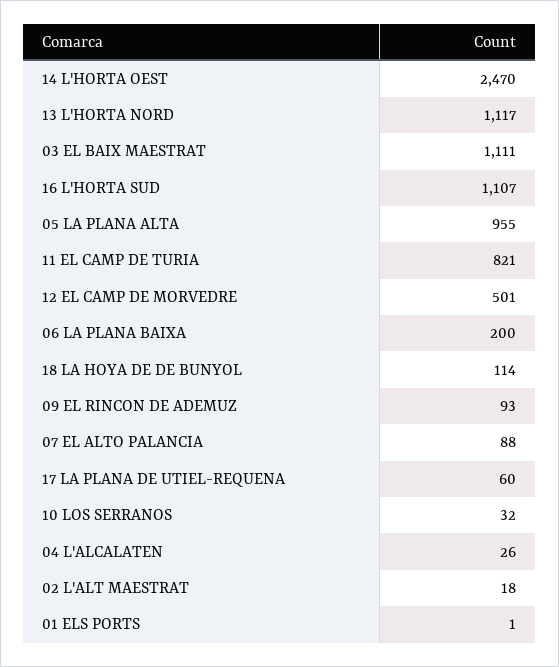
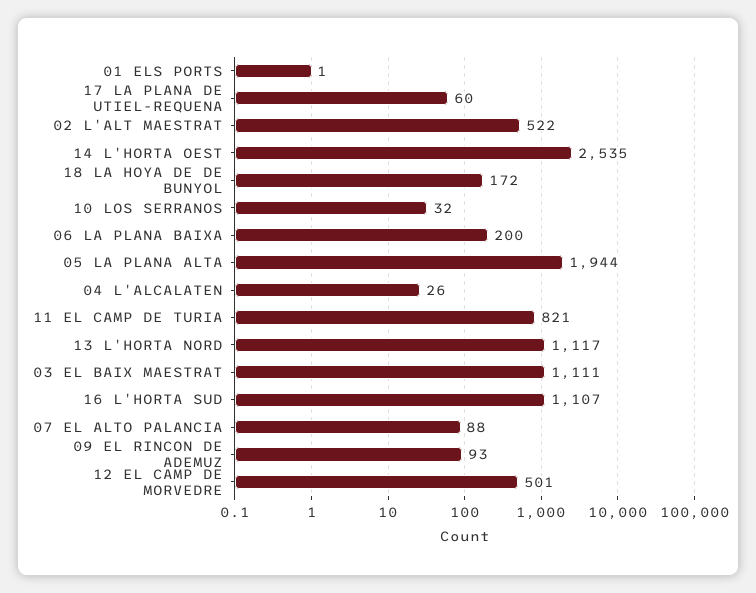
14 L'HORTA OEST: 2470 -> 2535
05 LA PLANA ALTA: 955 -> 1944
18 LA HOYA DE DE BUNYOL: 114 -> 172
02 L'ALT MAESTRAT: 18 -> 522

